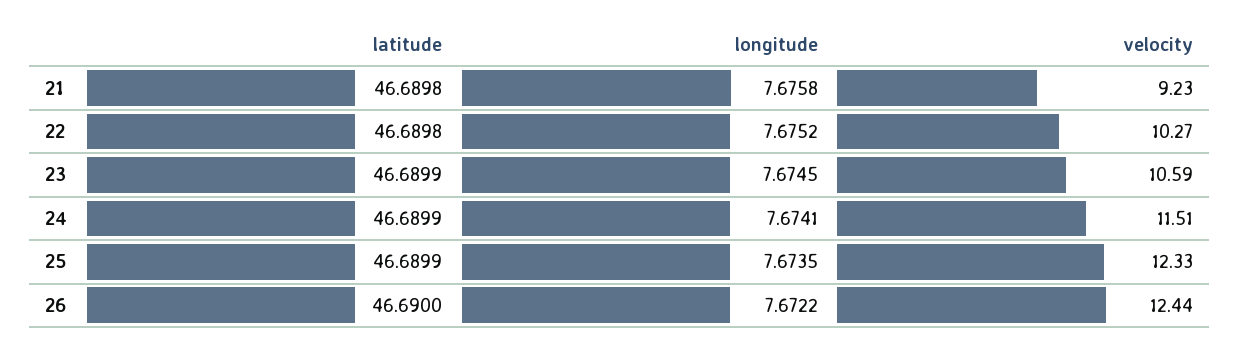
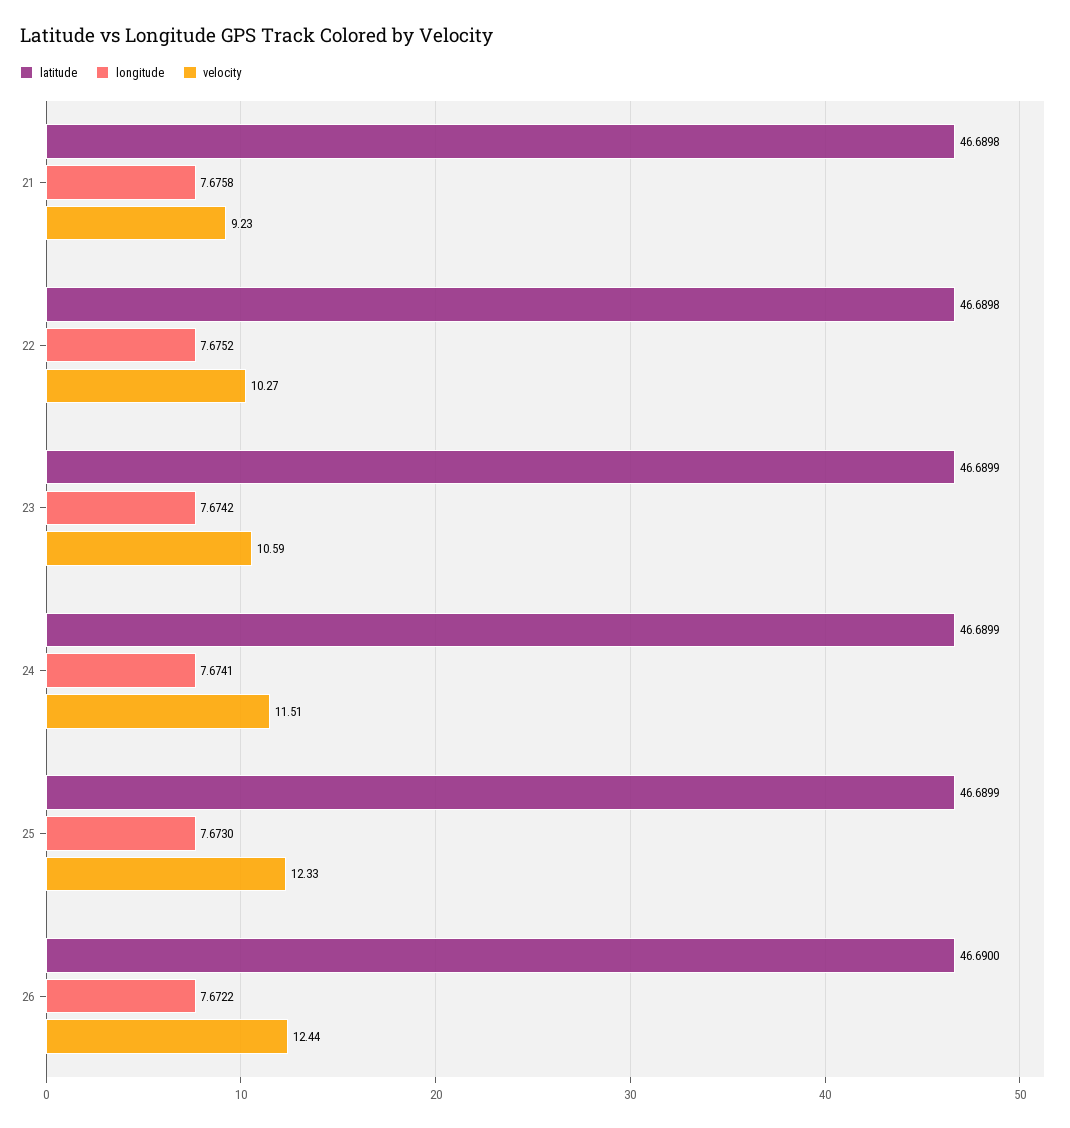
longitude, 23: 7.6745 -> 7.6742
longitude, 25: 7.6735 -> 7.673

